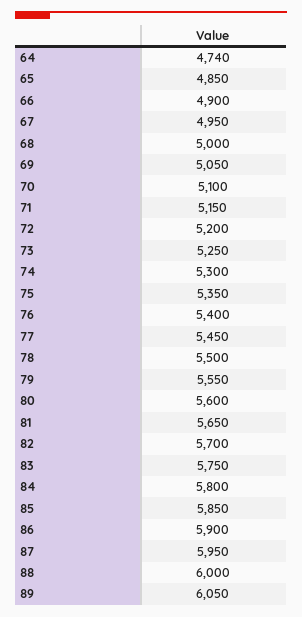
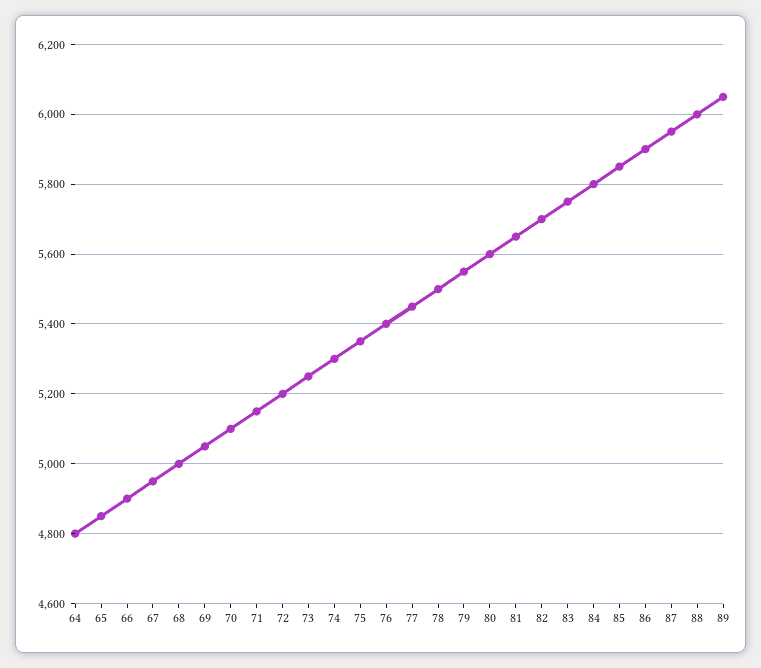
64: 4740 -> 4800

